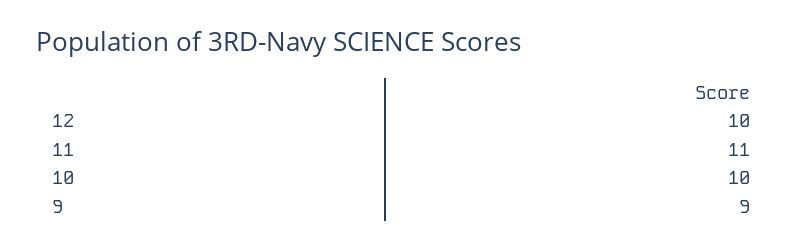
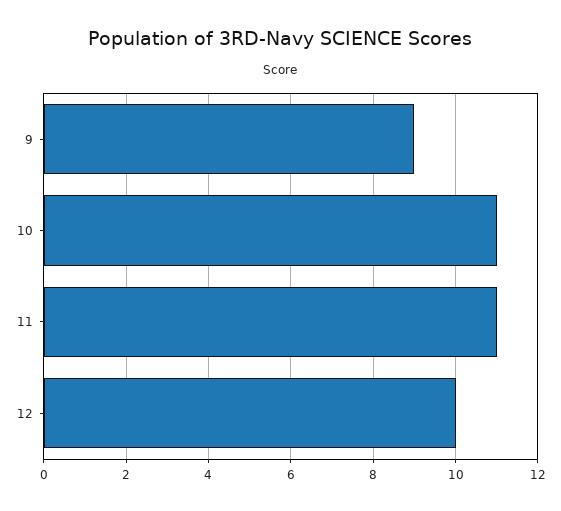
10: 10 -> 11

